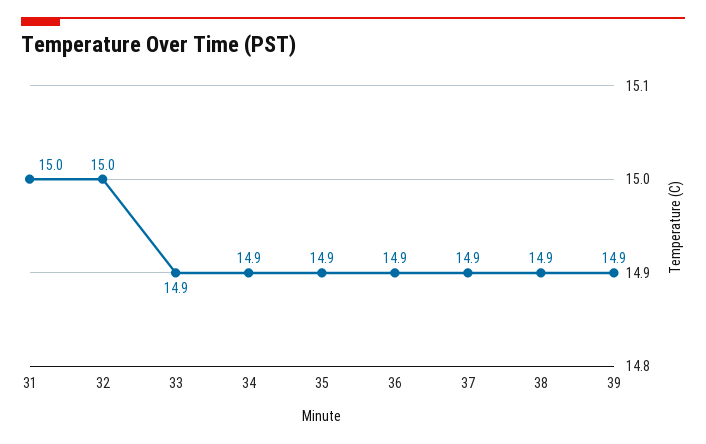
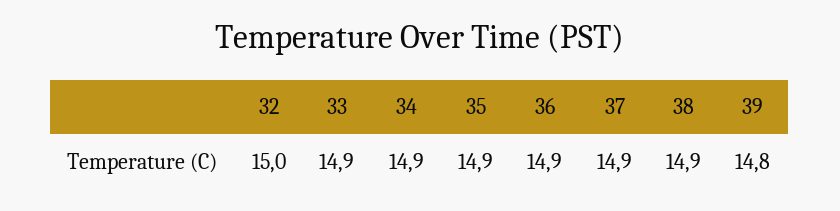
31: 15 -> none
39: 14.9 -> 14.8

